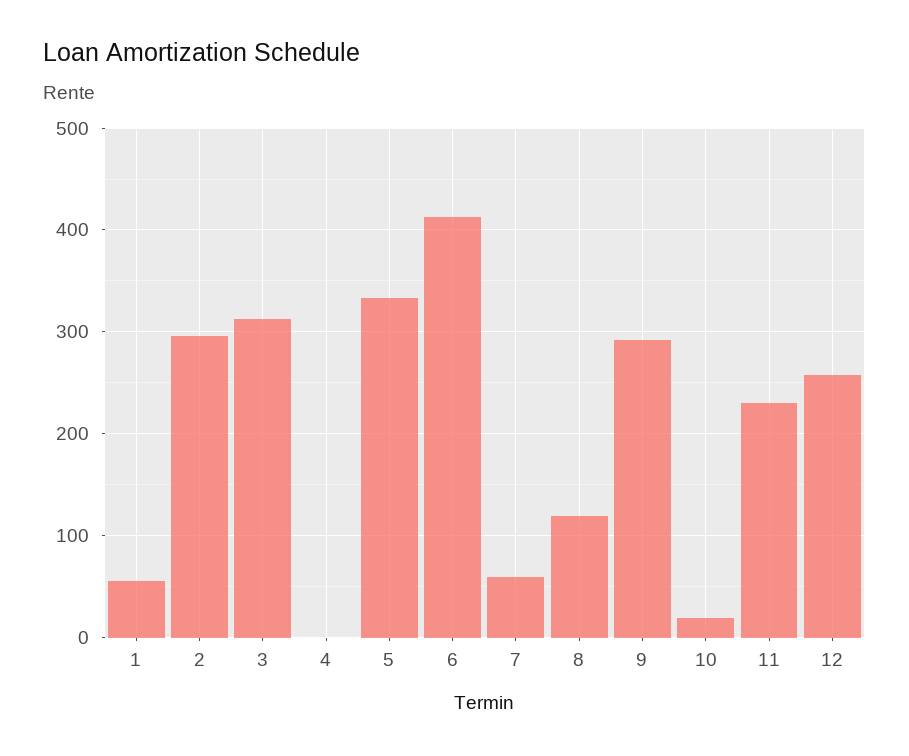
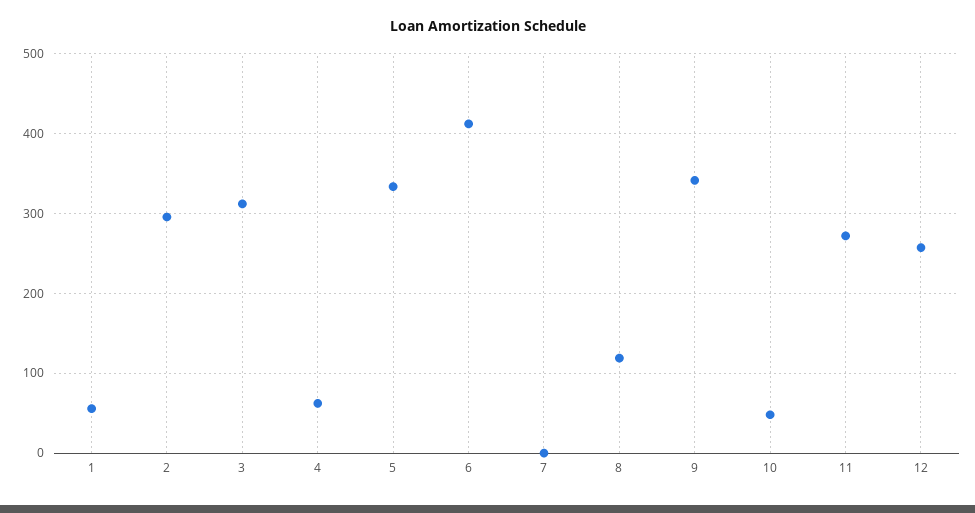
4: 0 -> 60
7: 60 -> 0
9: 290 -> 340
10: 20 -> 50
11: 230 -> 270

